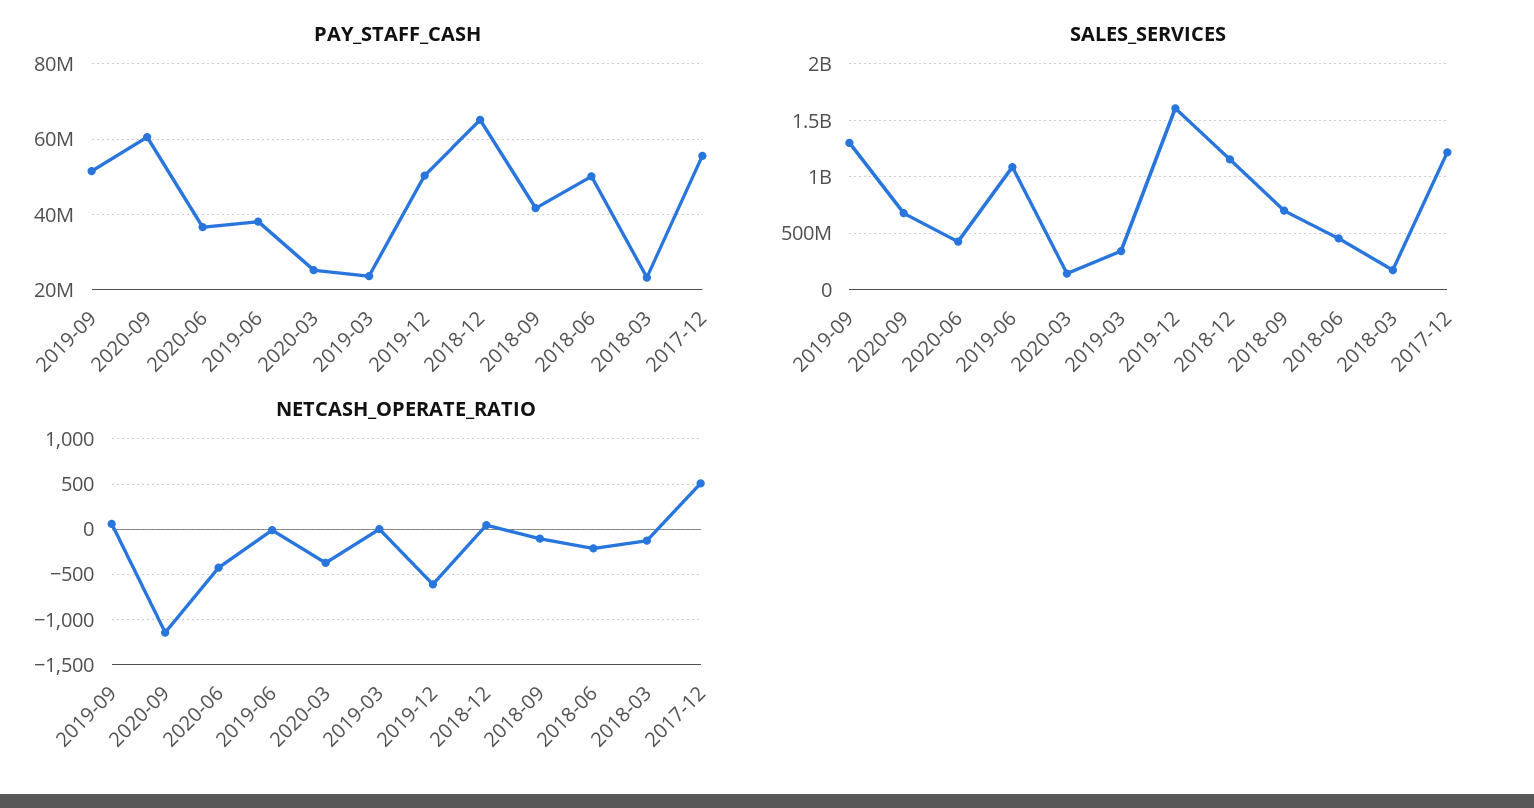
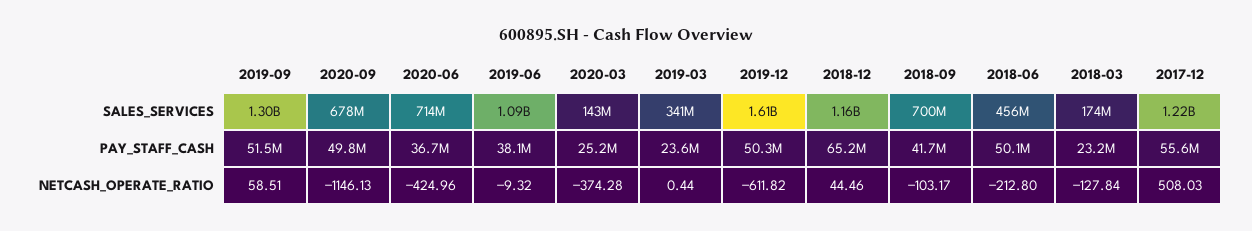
PAY_STAFF_CASH, 2020-09: 60000000 -> 49800000
SALES_SERVICES, 2020-06: 400000000 -> 714000000

